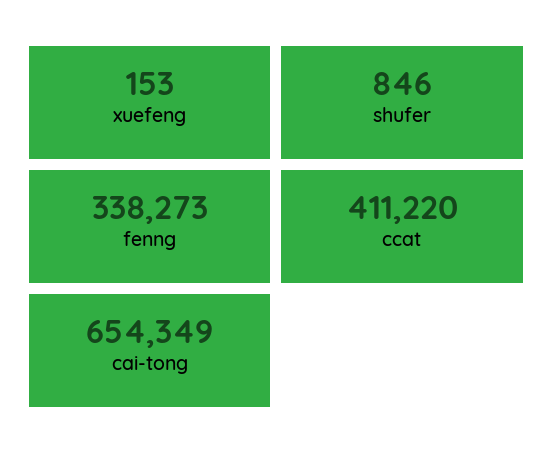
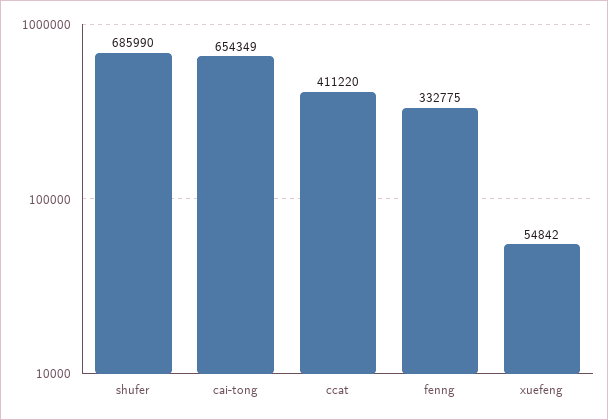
xuefeng: 153 -> 54842
shufer: 846 -> 685990
fenng: 338273 -> 332775

